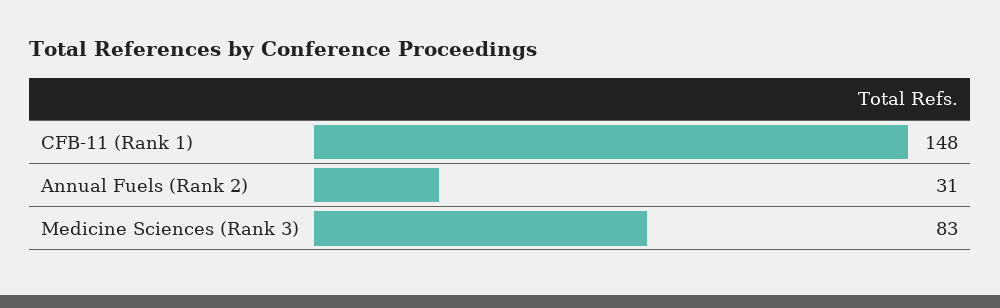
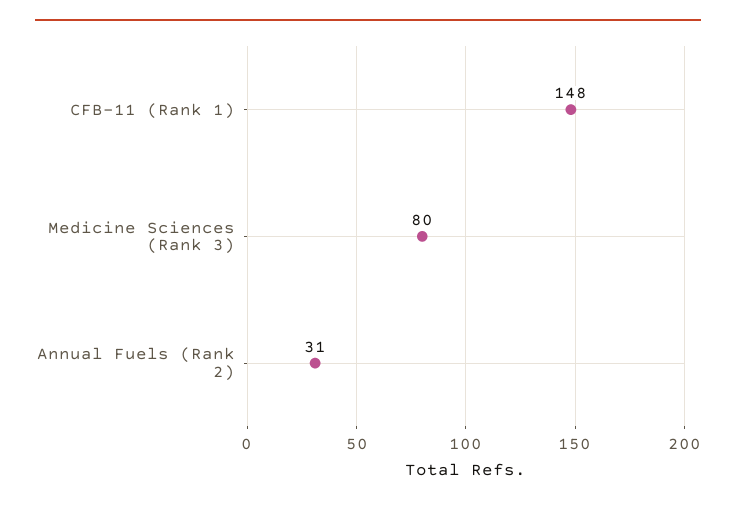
Medicine Sciences (Rank 3): 83 -> 80

